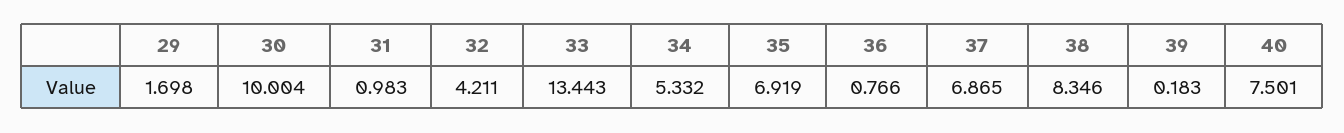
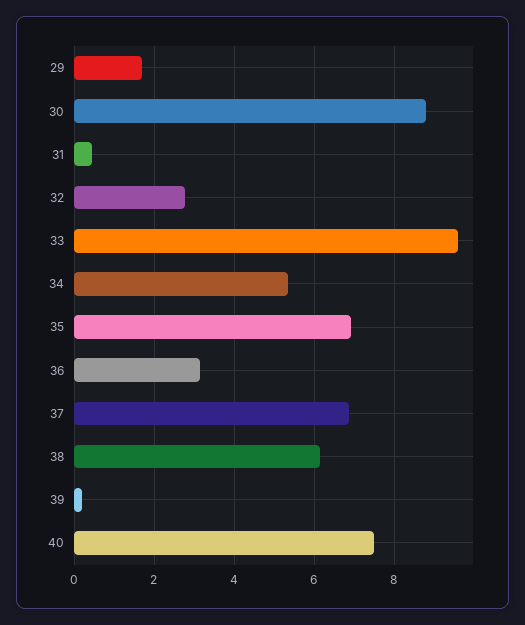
30: 10.004 -> 8.8
31: 0.983 -> 0.4
32: 4.211 -> 2.8
33: 13.443 -> 9.6
36: 0.766 -> 3.2
38: 8.346 -> 6.2

